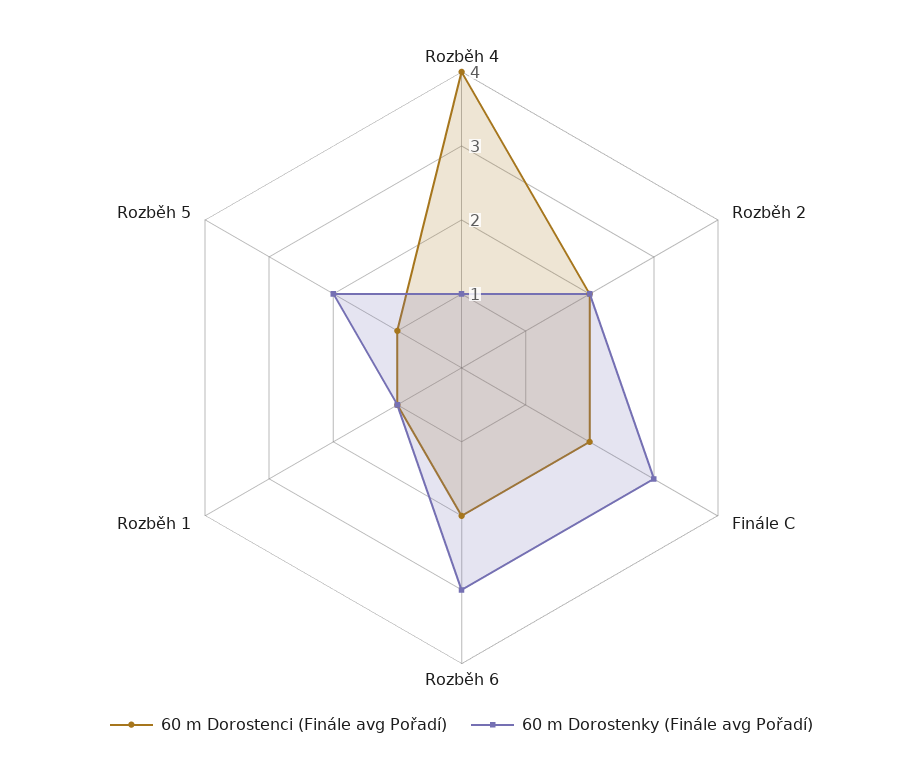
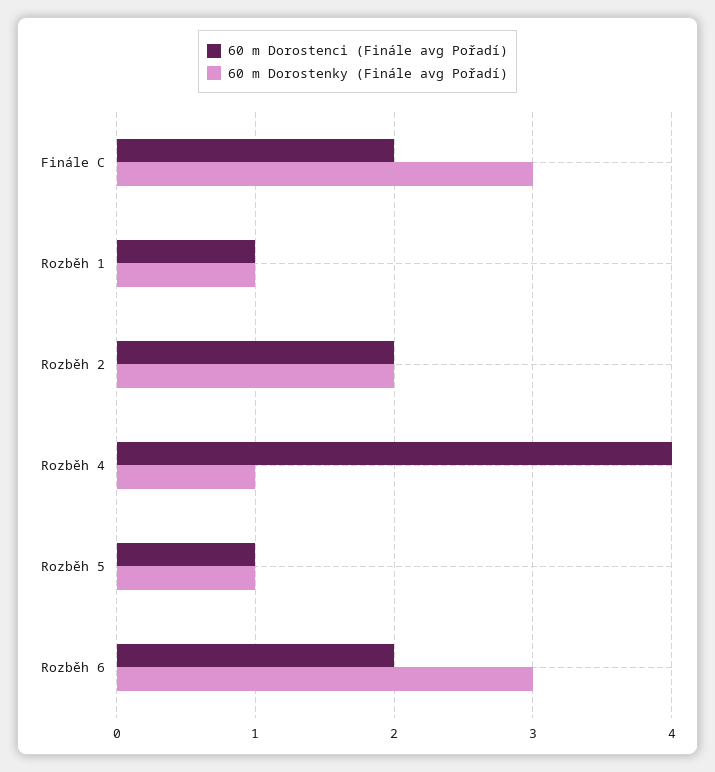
60 m Dorostenky (Finále avg Pořadí), Rozběh 5: 2 -> 1

